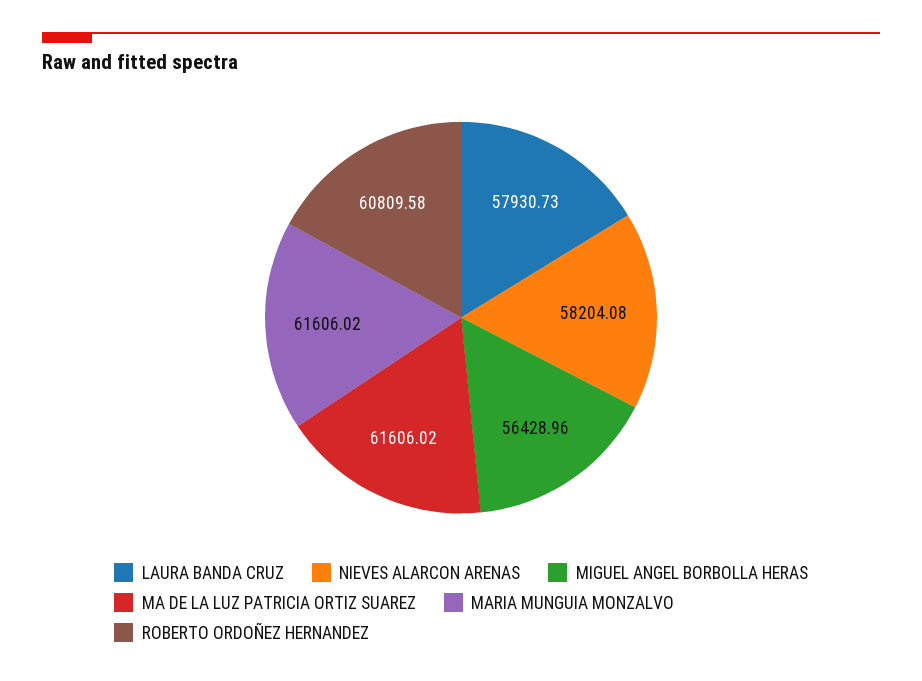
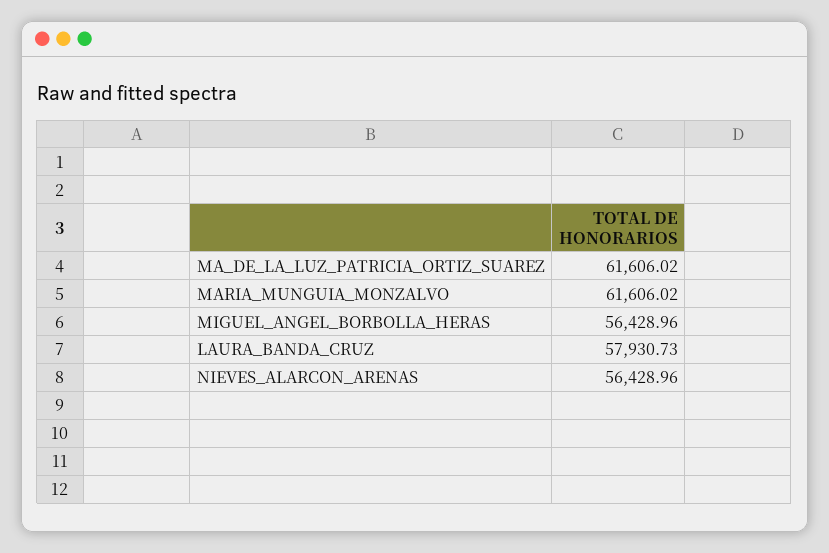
NIEVES ALARCON ARENAS: 58204.08 -> 56428.96
ROBERTO ORDOÑEZ HERNANDEZ: 60809.58 -> none

